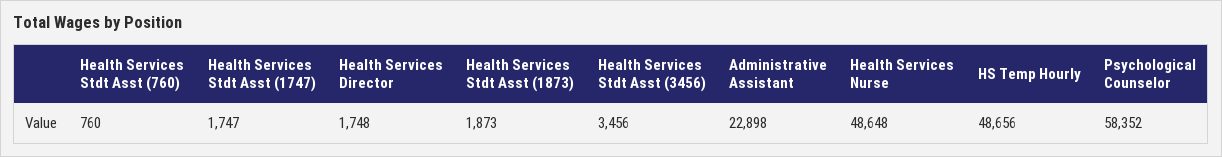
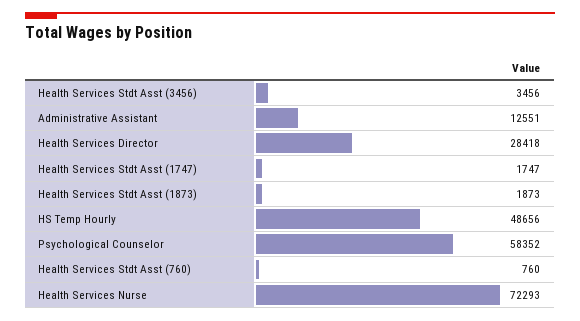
Health Services Director: 1748 -> 28418
Administrative Assistant: 22898 -> 12551
Health Services Nurse: 48648 -> 72293

